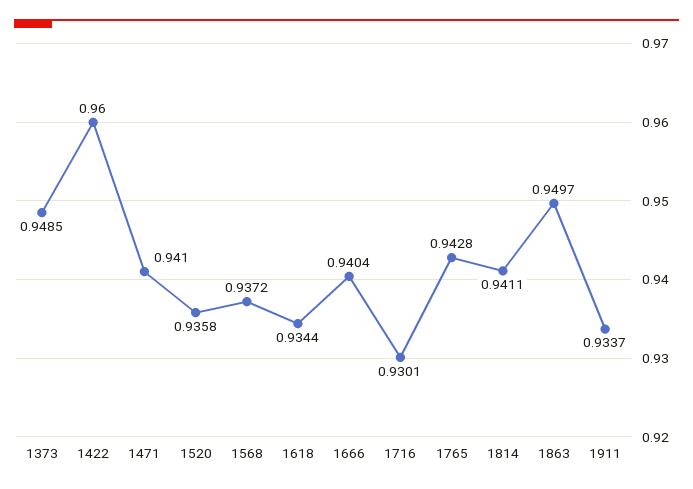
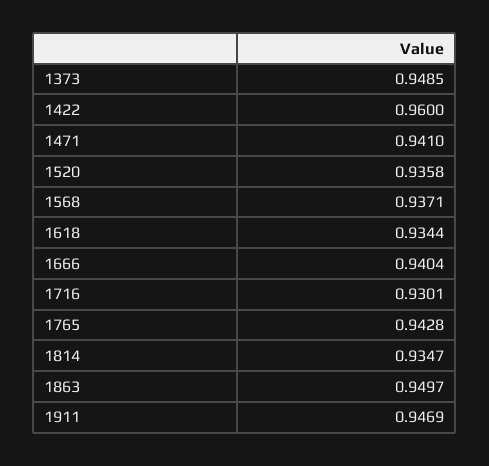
1568: 0.9372 -> 0.9371
1814: 0.9411 -> 0.9347
1911: 0.9337 -> 0.9469

